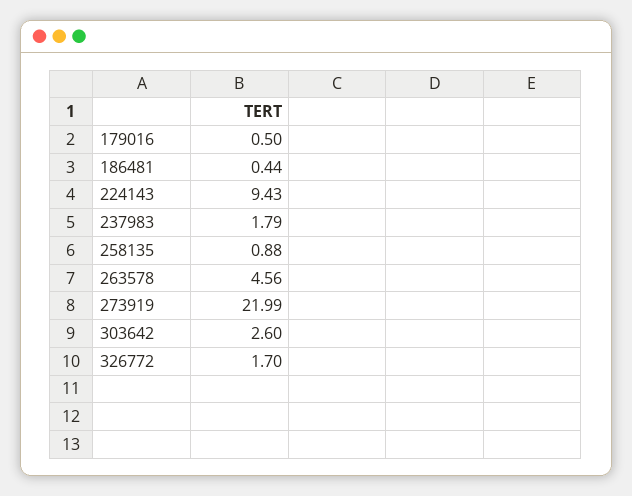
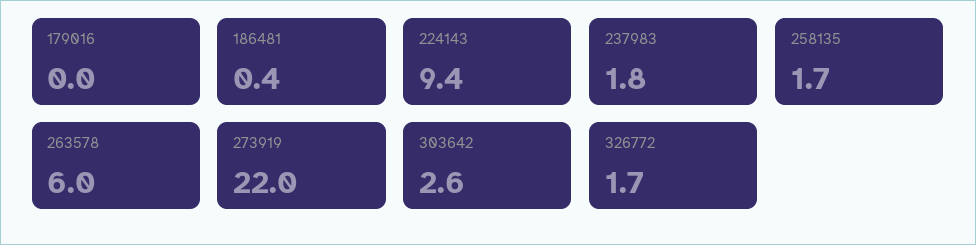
179016: 0.5 -> 0
258135: 0.88 -> 1.7
263578: 4.56 -> 6

